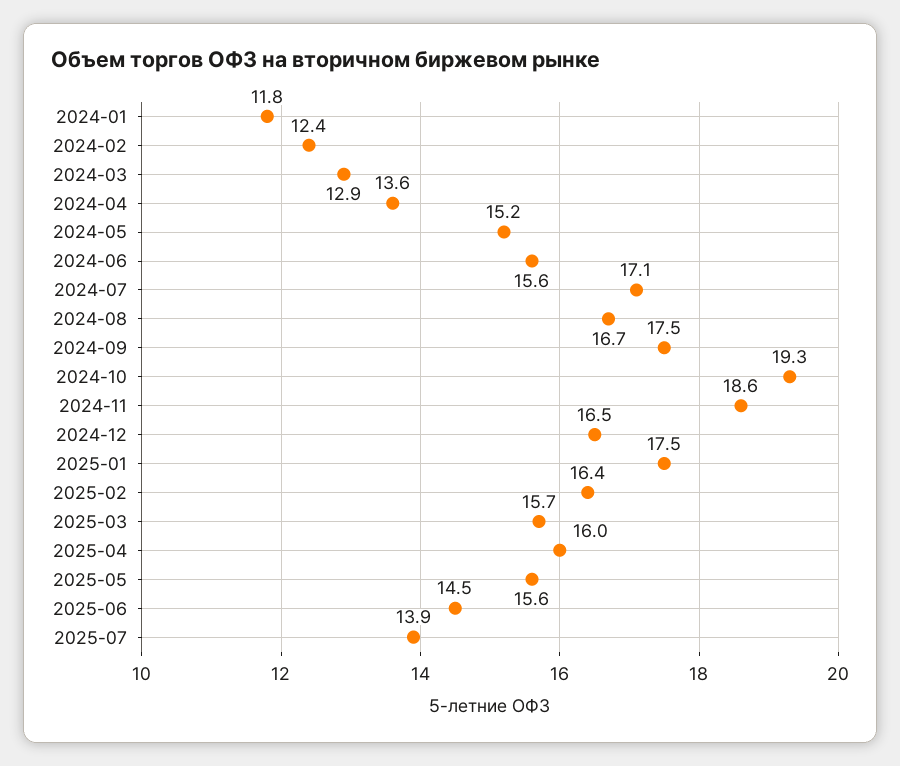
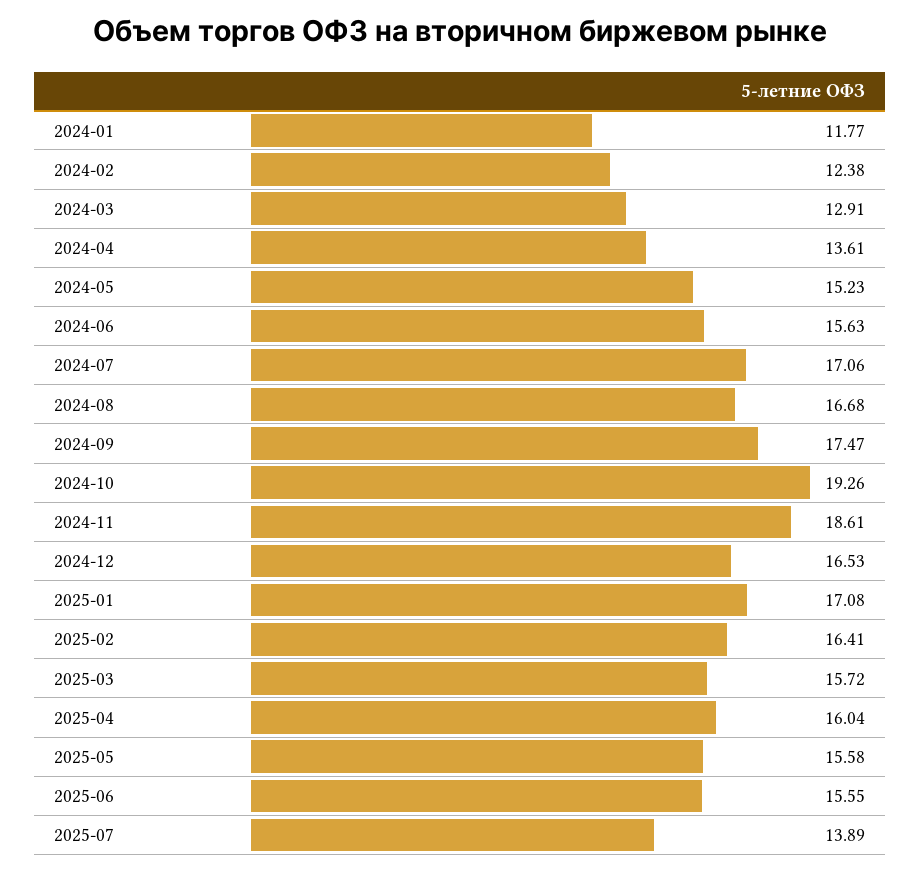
2025-01: 17.5 -> 17.08
2025-06: 14.5 -> 15.55

